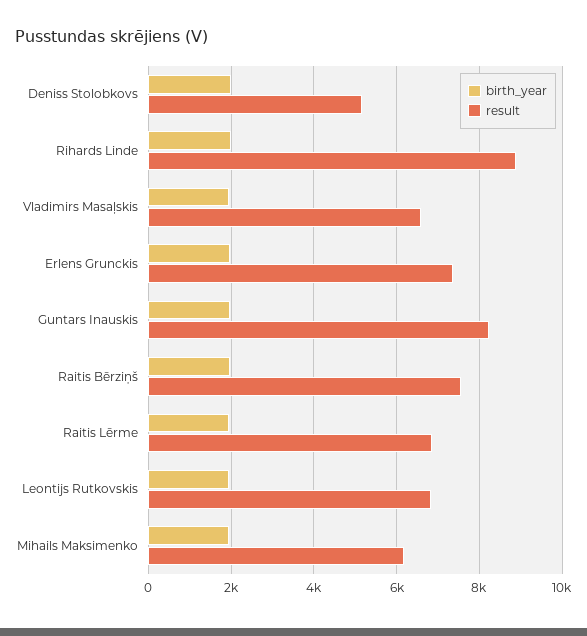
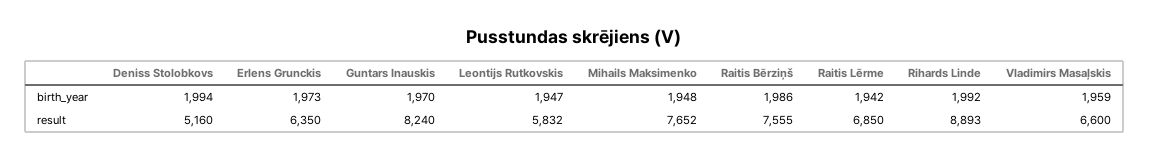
result, Erlens Grunckis: 7400 -> 6350
result, Leontijs Rutkovskis: 6800 -> 5832
result, Mihails Maksimenko: 6200 -> 7652

